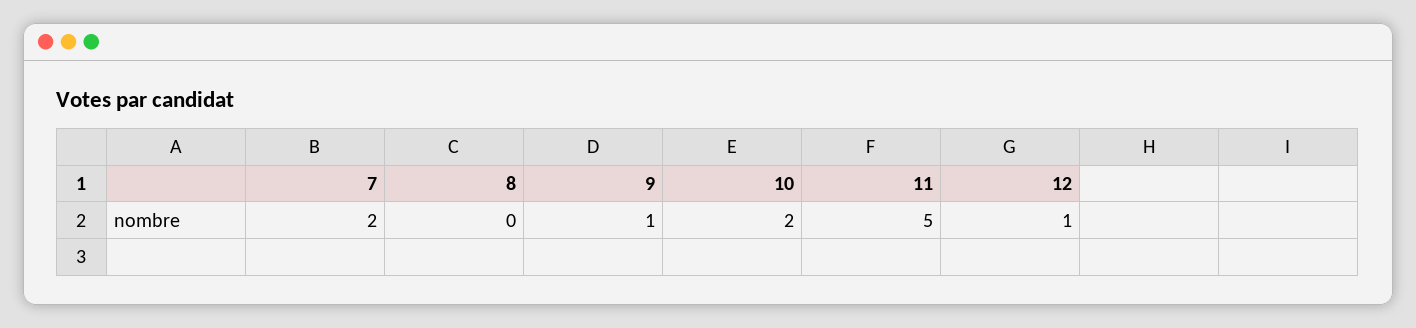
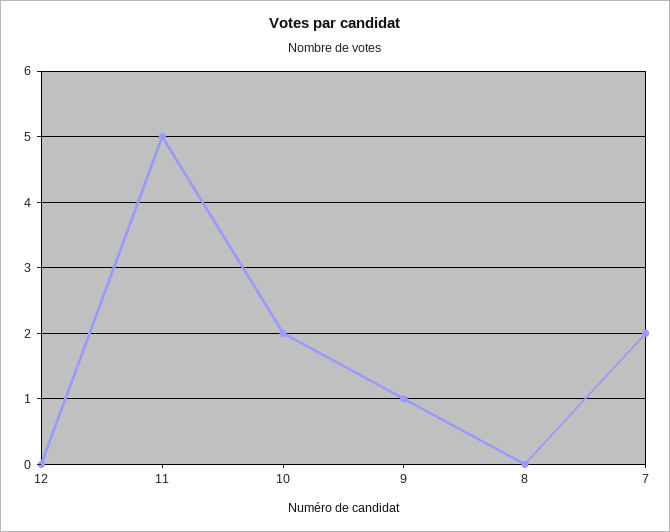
12: 1 -> 0

